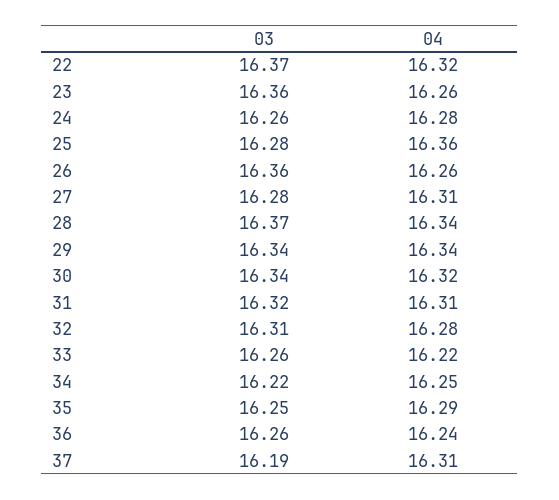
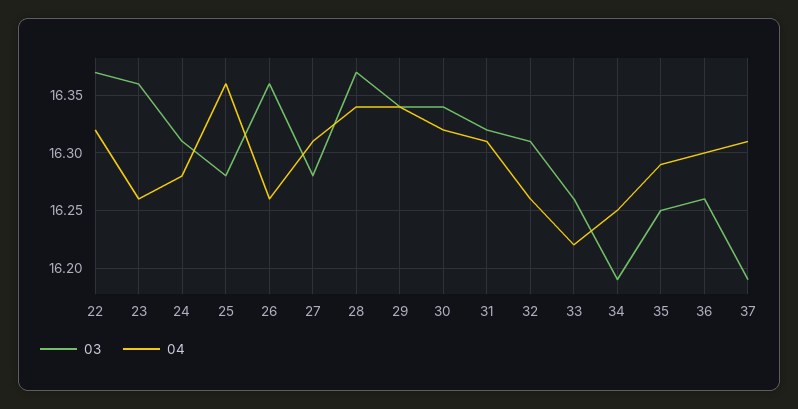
03, 24: 16.26 -> 16.31
04, 32: 16.28 -> 16.26
03, 34: 16.22 -> 16.19
04, 36: 16.24 -> 16.3

